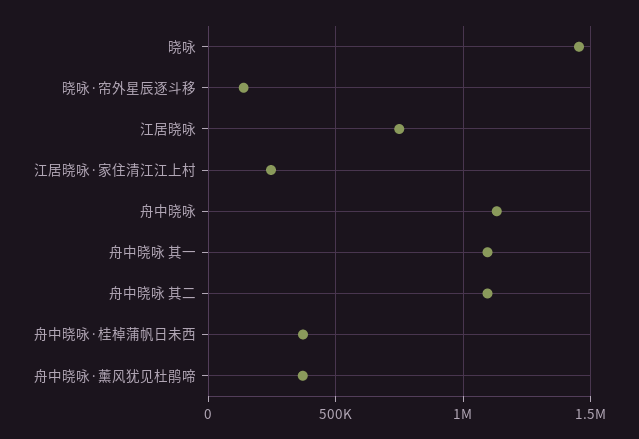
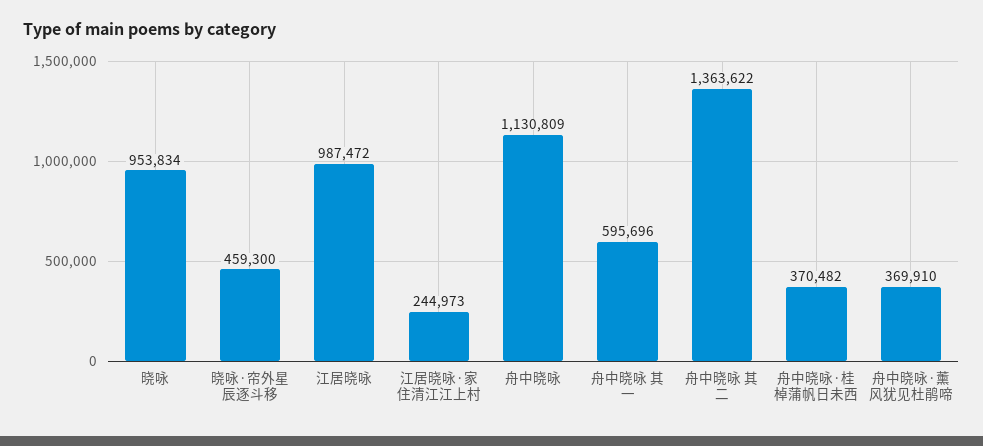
晓咏: 1450000 -> 953834
晓咏·帘外星辰逐斗移: 150000 -> 459300
江居晓咏: 750000 -> 987472
舟中晓咏 其一: 1100000 -> 595696
舟中晓咏 其二: 1100000 -> 1363622

